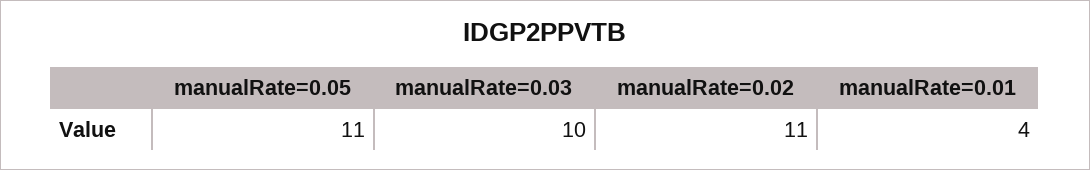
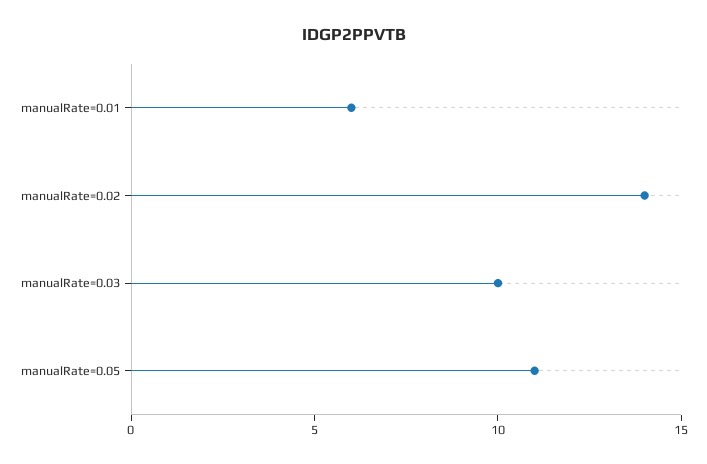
manualRate=0.02: 11 -> 14
manualRate=0.01: 4 -> 6

